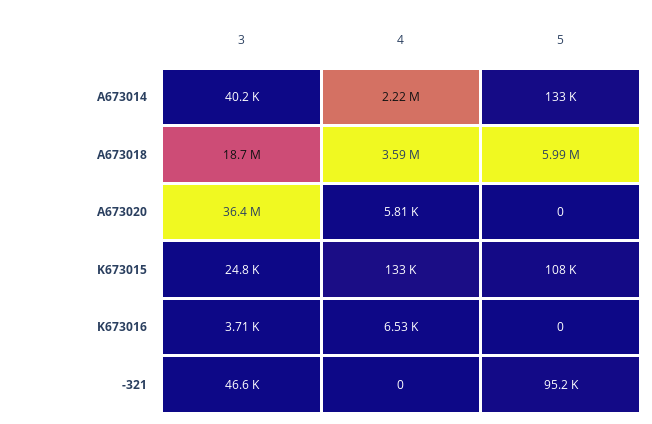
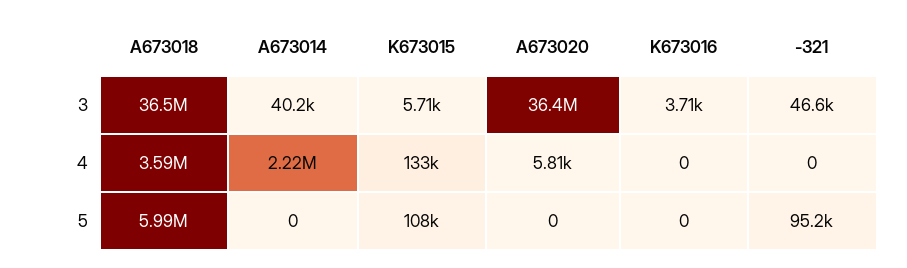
5, A673014: 133000 -> 0
3, A673018: 18700000 -> 36500000
3, K673015: 24800 -> 5710
4, K673016: 6530 -> 0

